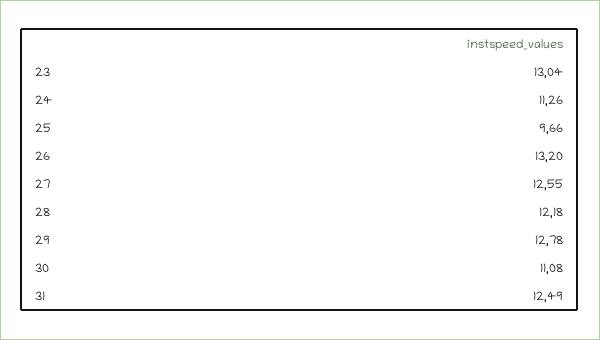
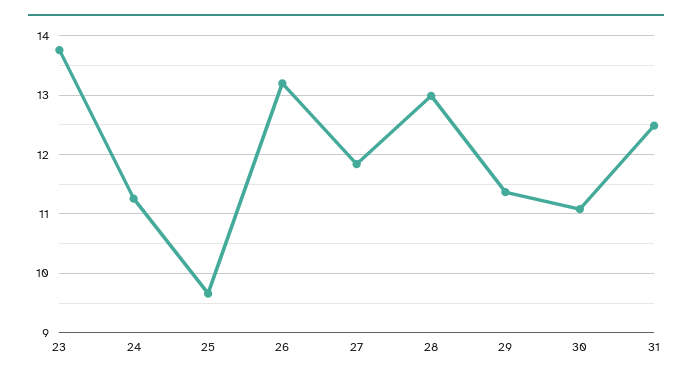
23: 13.04 -> 13.8
27: 12.55 -> 11.8
28: 12.18 -> 13
29: 12.78 -> 11.4

